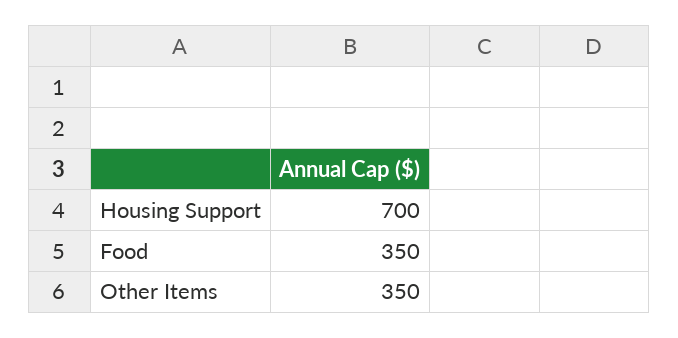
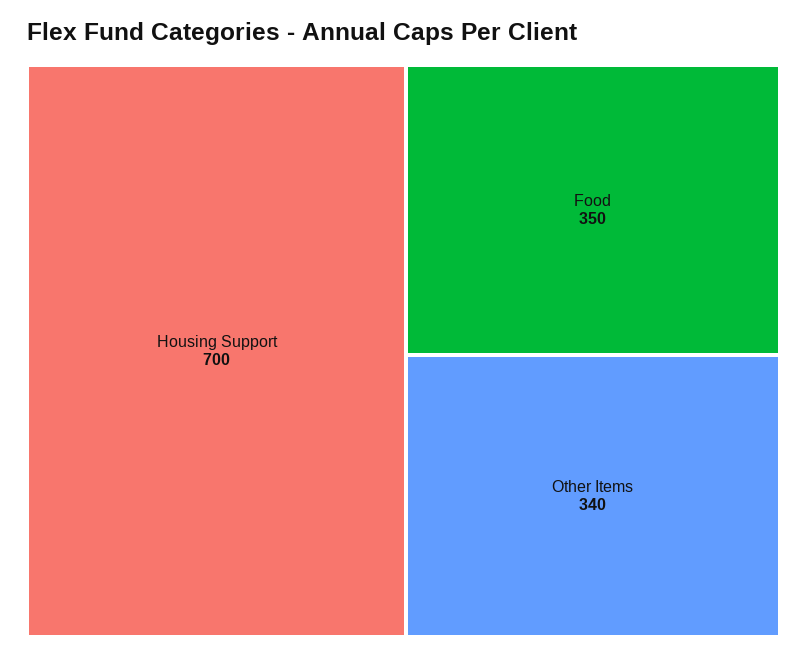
Other Items: 350 -> 340

